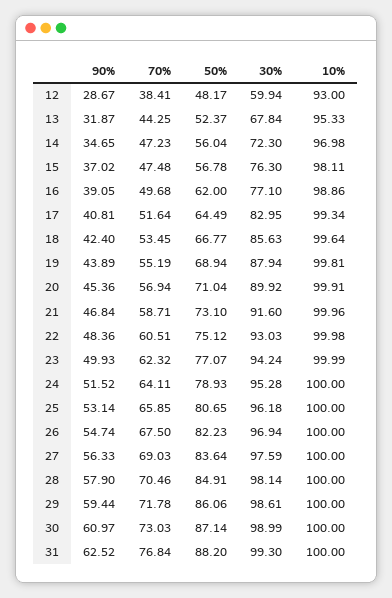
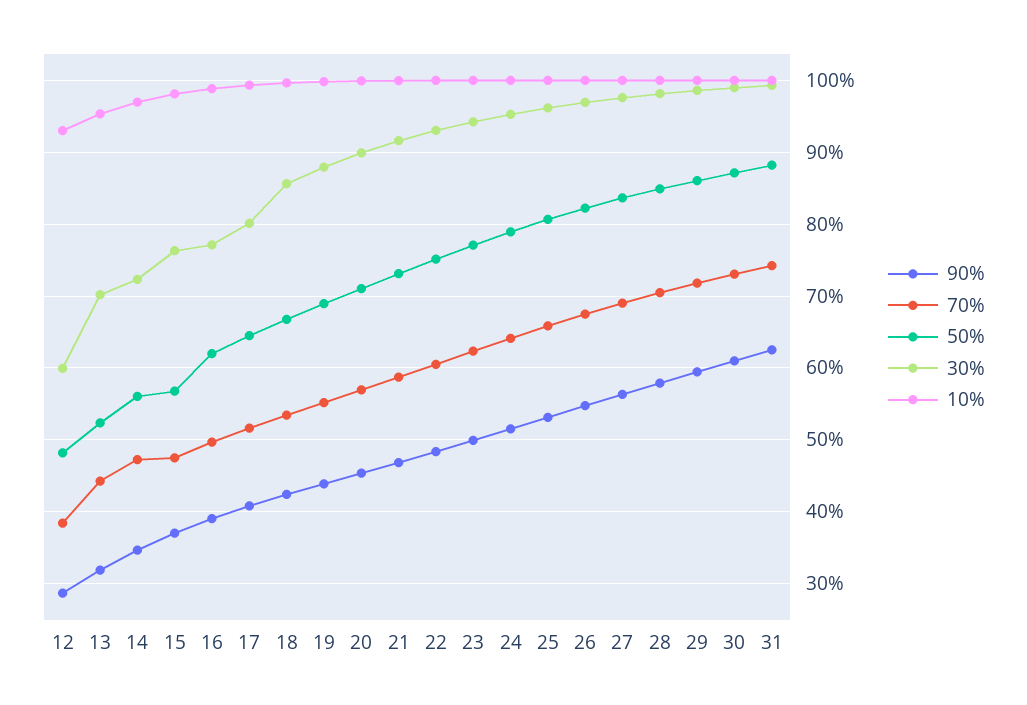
30%, 13: 67.84 -> 70
30%, 17: 82.95 -> 80
70%, 31: 76.84 -> 74

